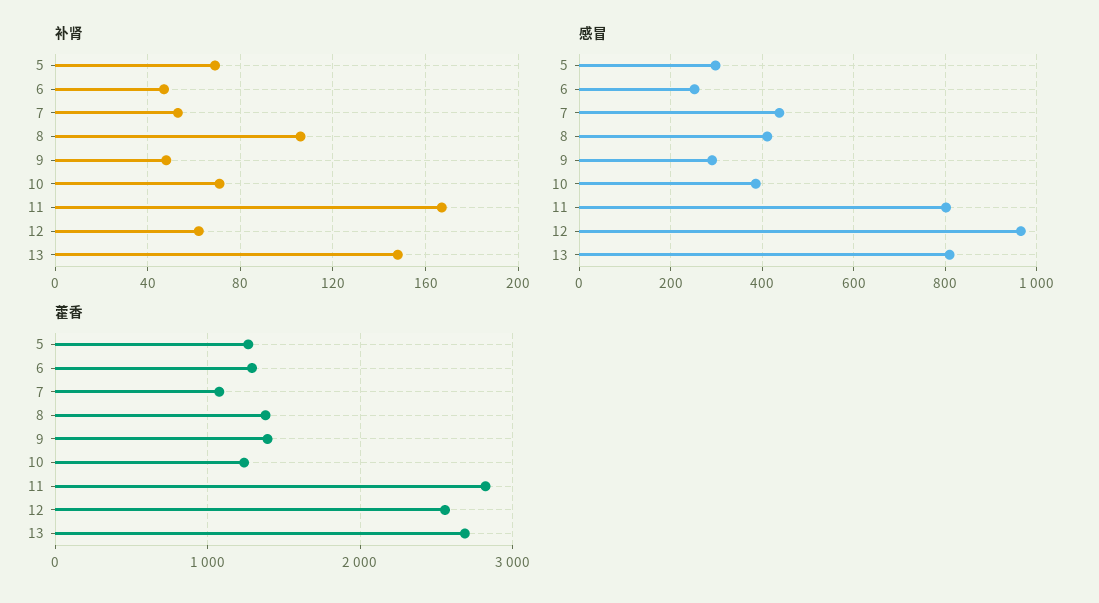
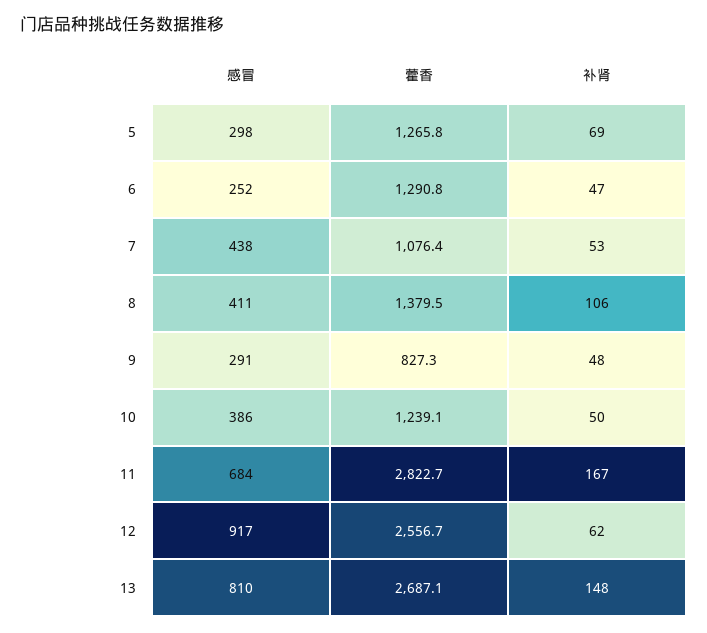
补肾, 10: 70 -> 50
感冒, 11: 800 -> 684
感冒, 12: 960 -> 917
藿香, 9: 1400 -> 827.3

